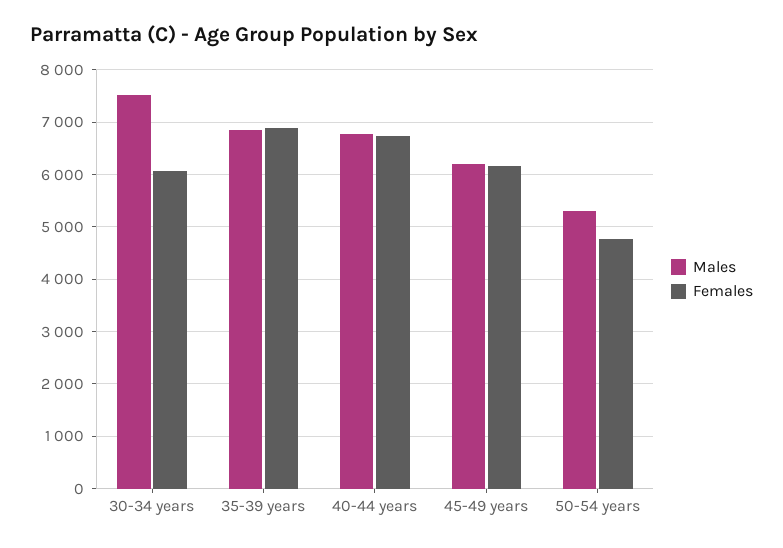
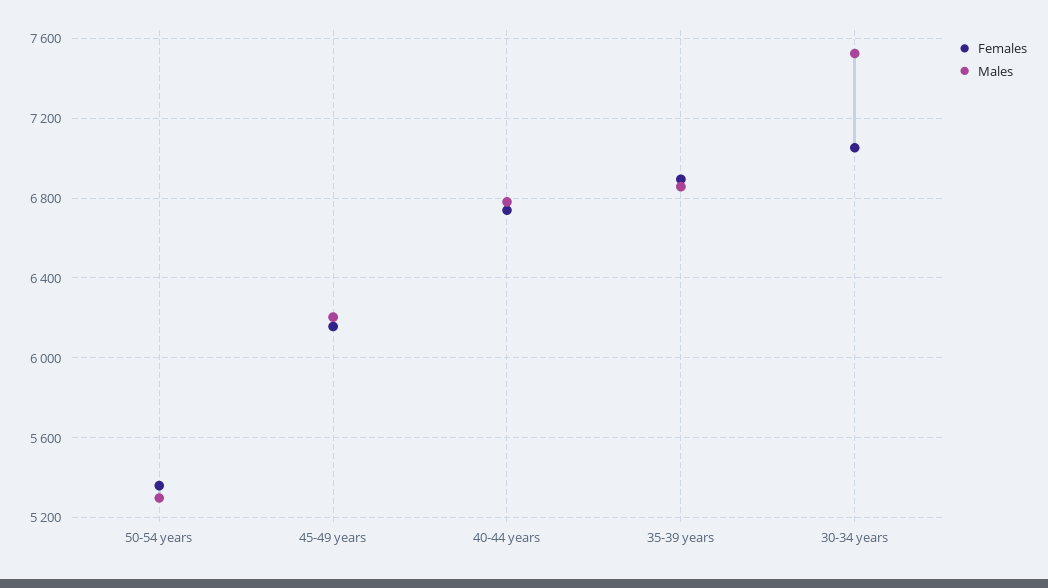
Females, 30-34 years: 6000 -> 7050
Females, 50-54 years: 4800 -> 5350

